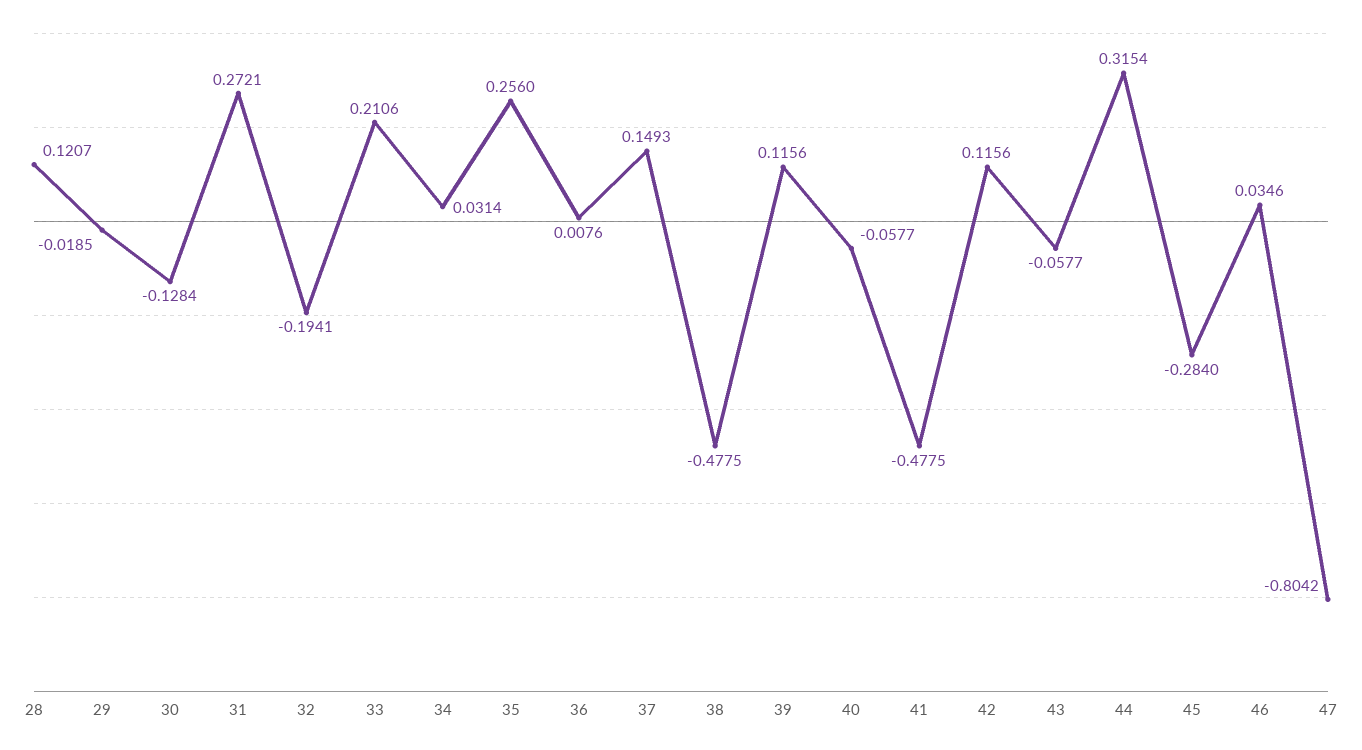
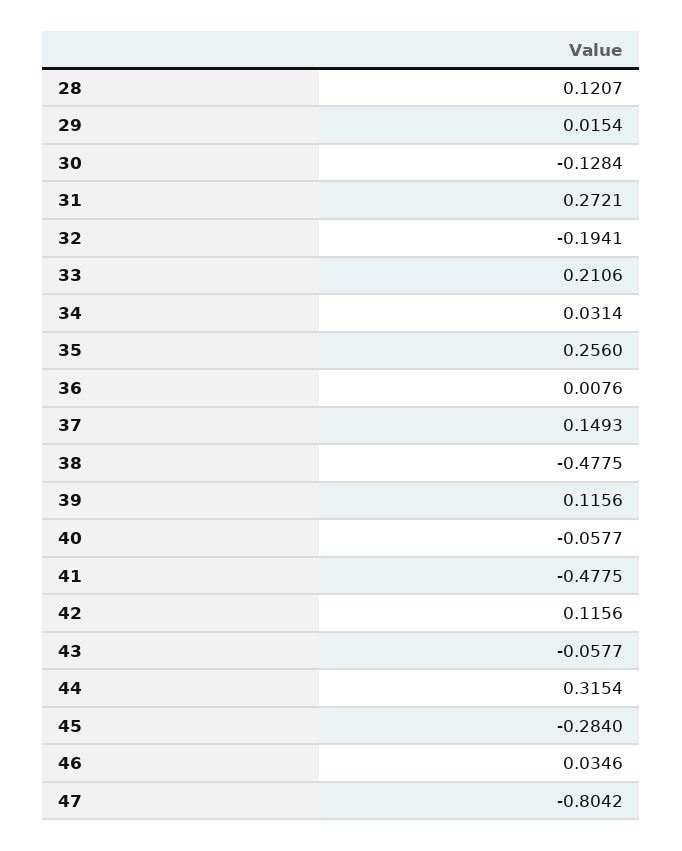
29: -0.0185 -> 0.0154

